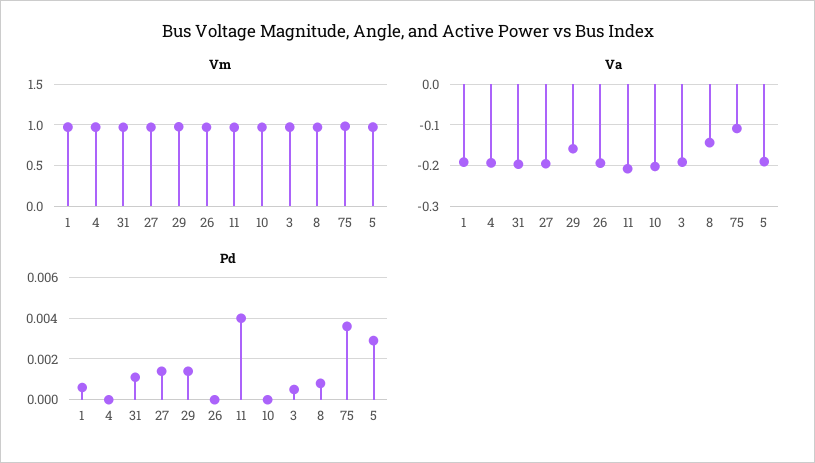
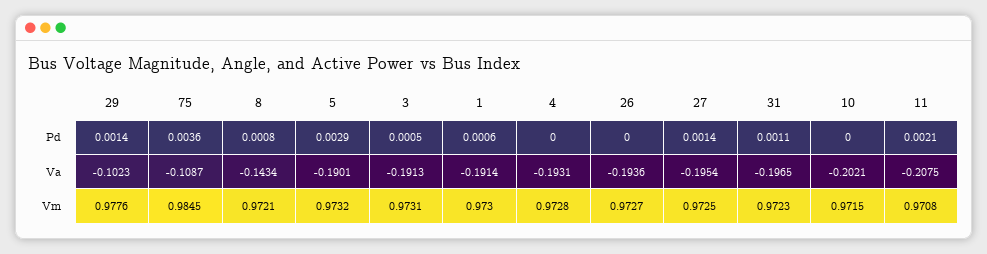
Va, 29: -0.16 -> -0.1023
Pd, 11: 0.004 -> 0.0021

